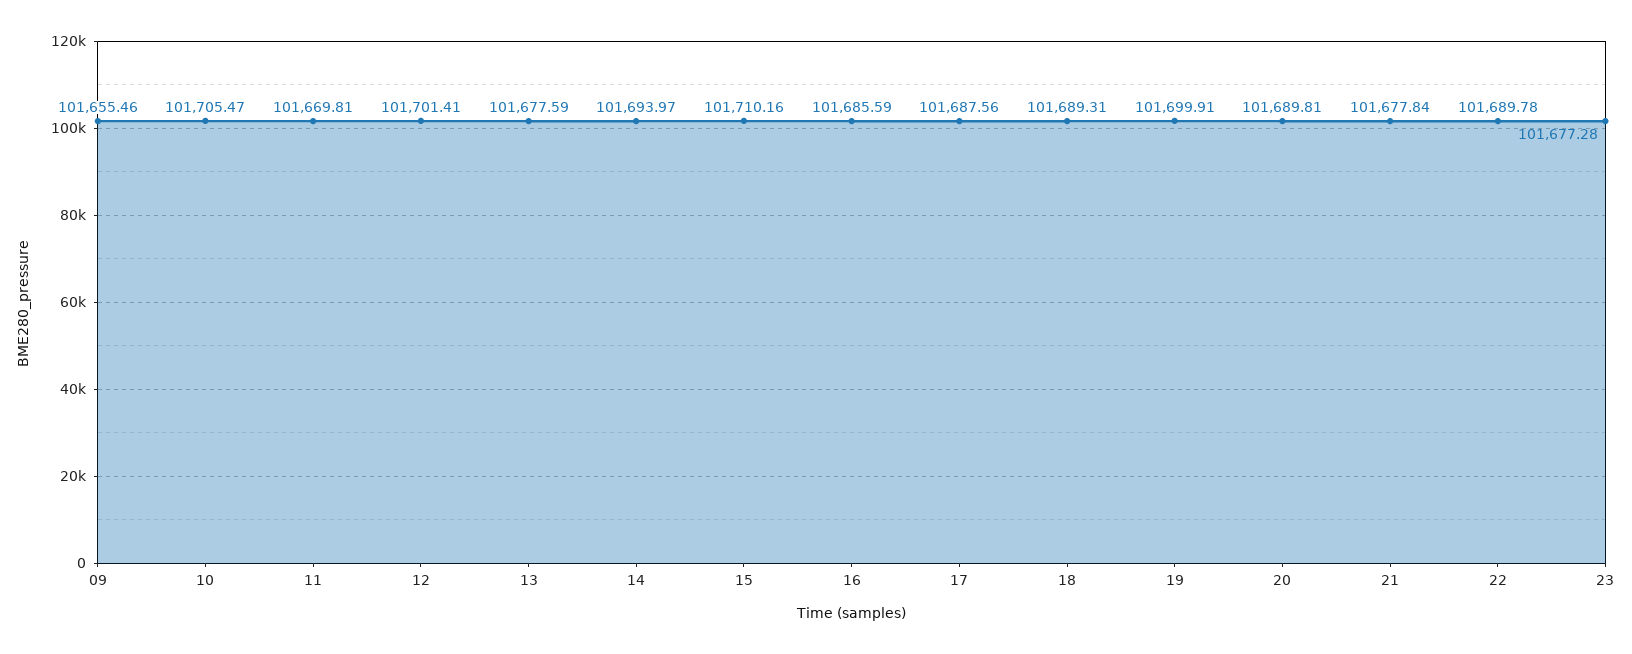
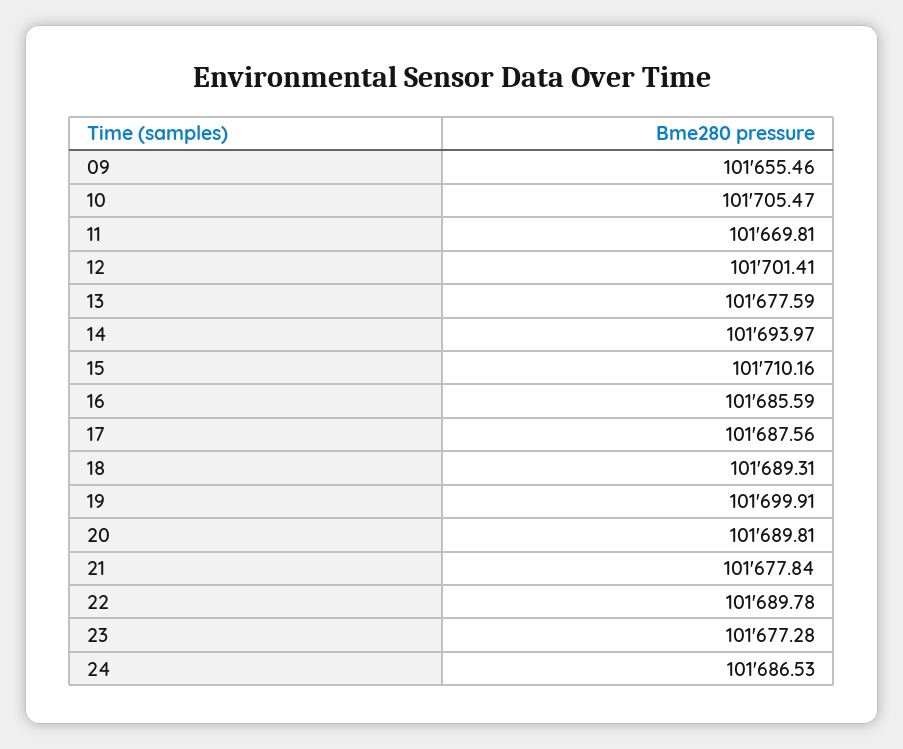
24: none -> 101686.53

